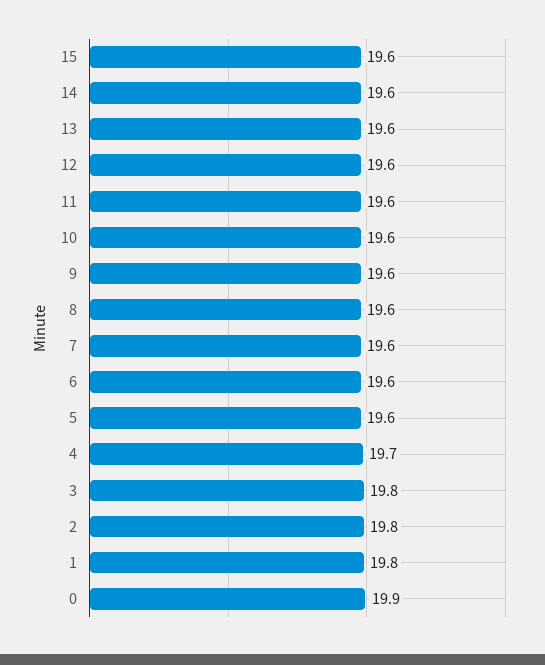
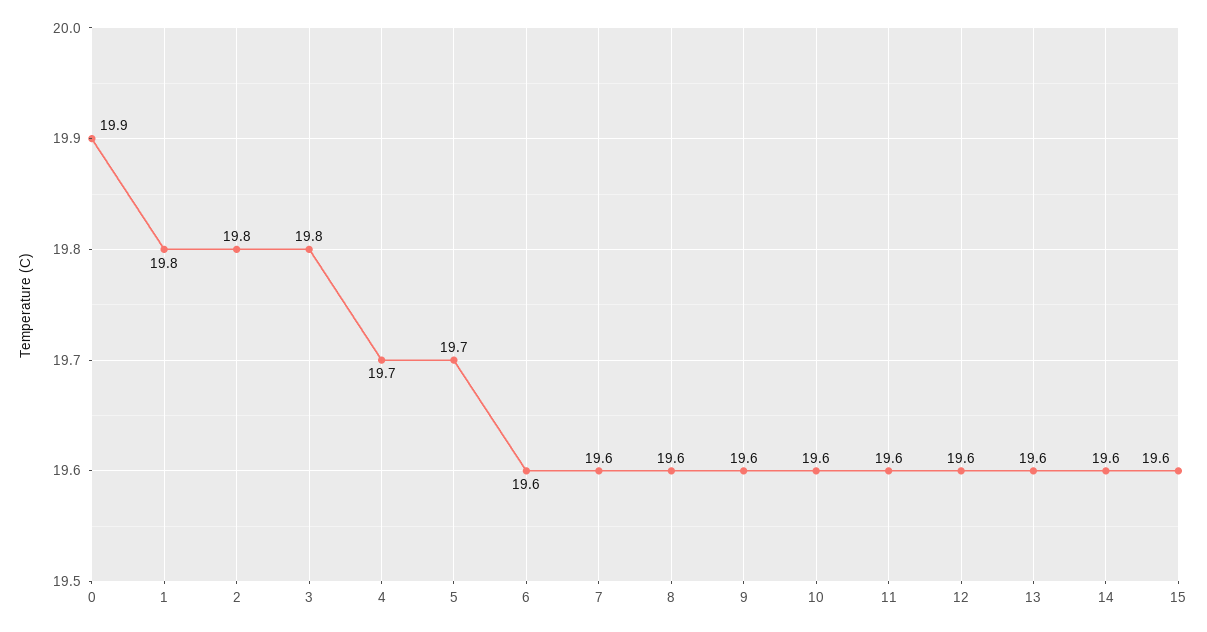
5: 19.6 -> 19.7

